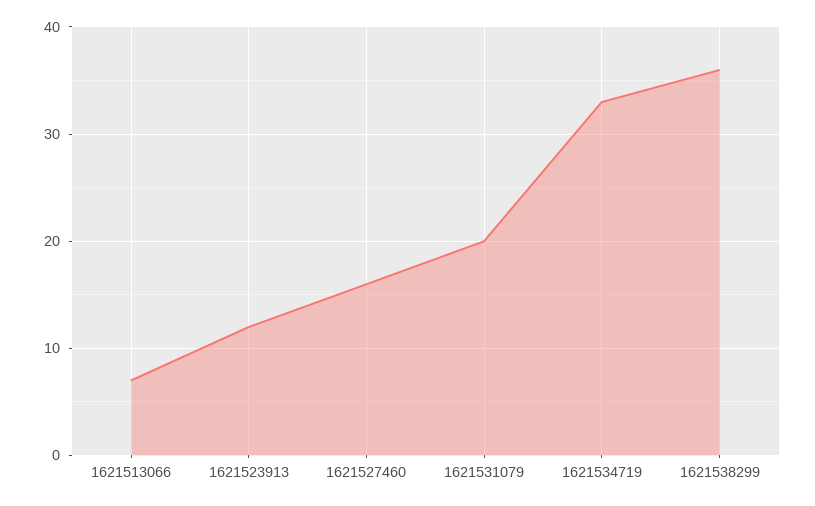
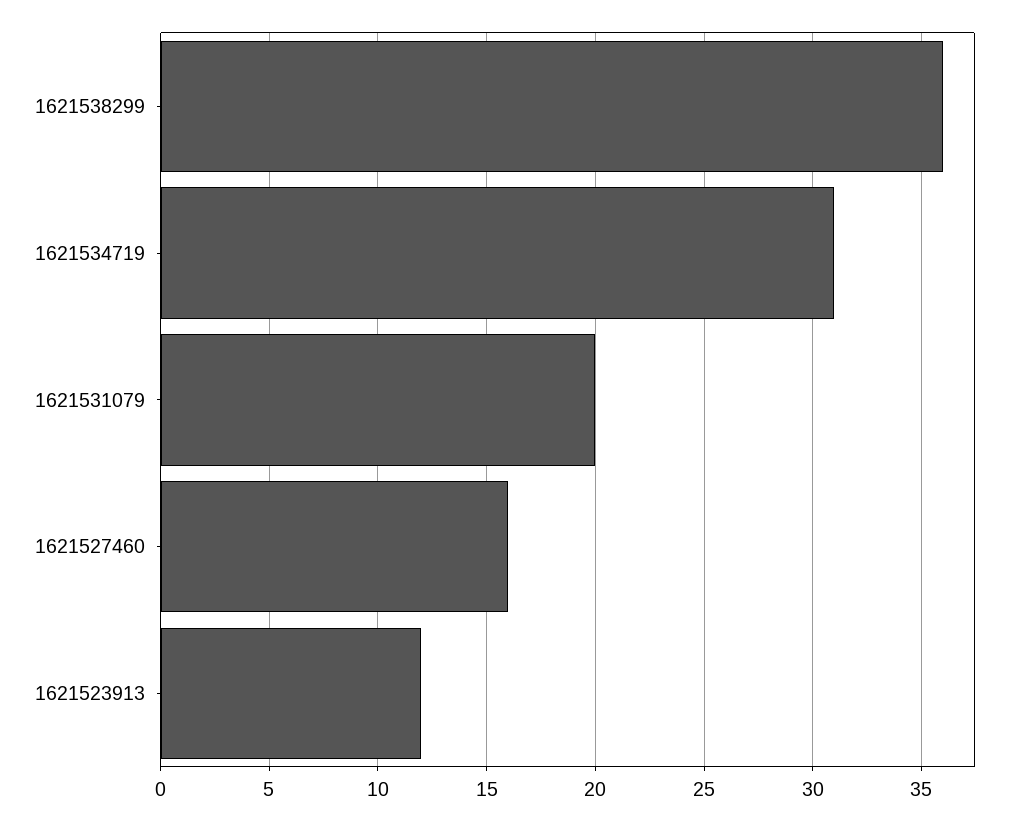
1621513066: 7 -> none
1621534719: 33 -> 31

